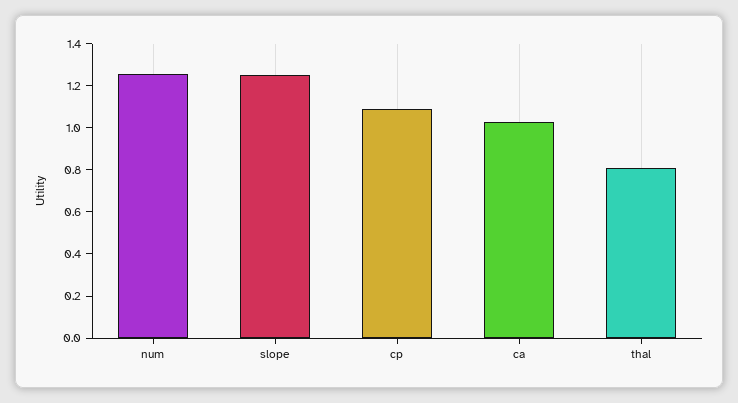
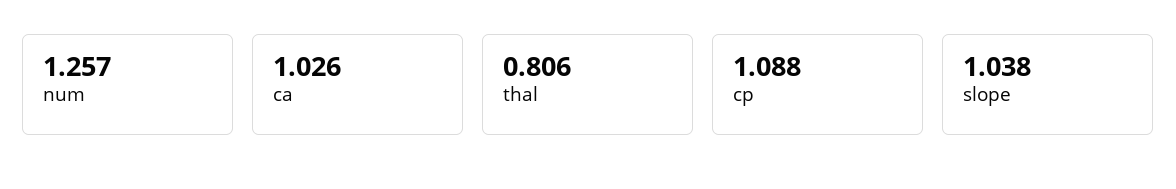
slope: 1.25 -> 1.038

